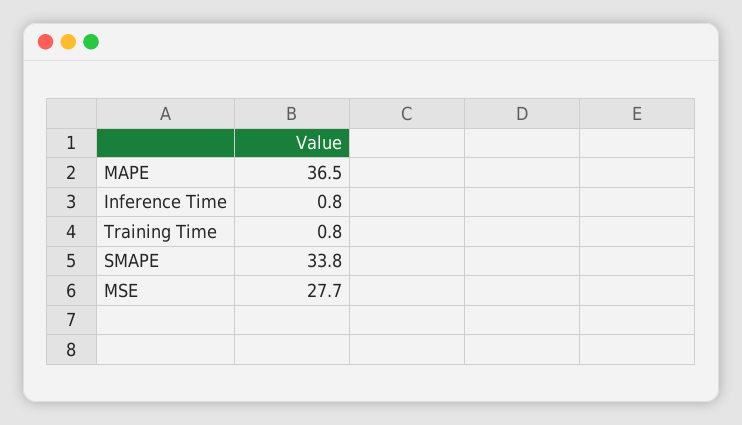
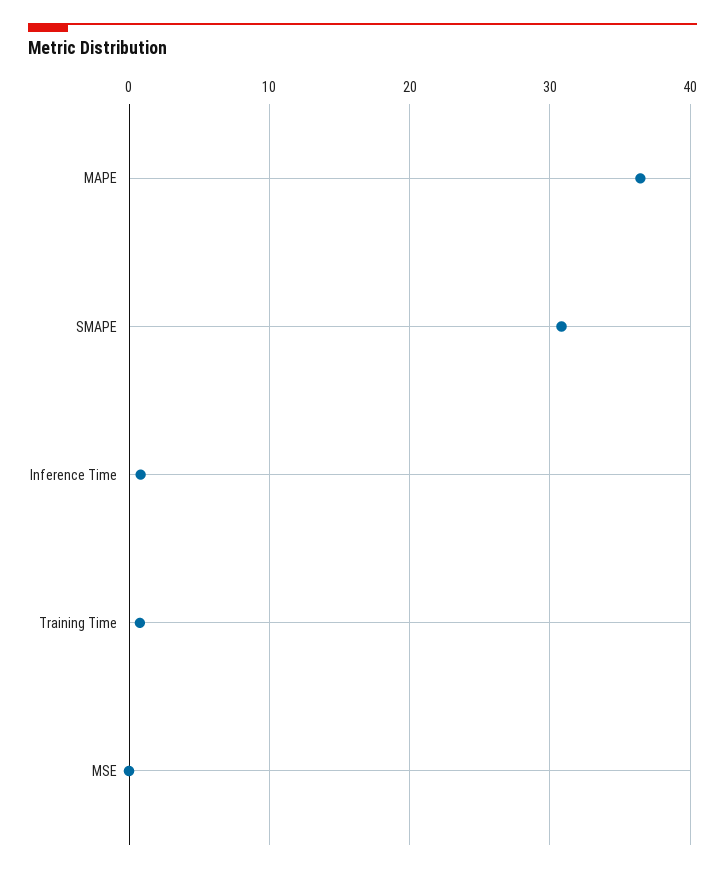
SMAPE: 33.8 -> 31
MSE: 27.7 -> 0

